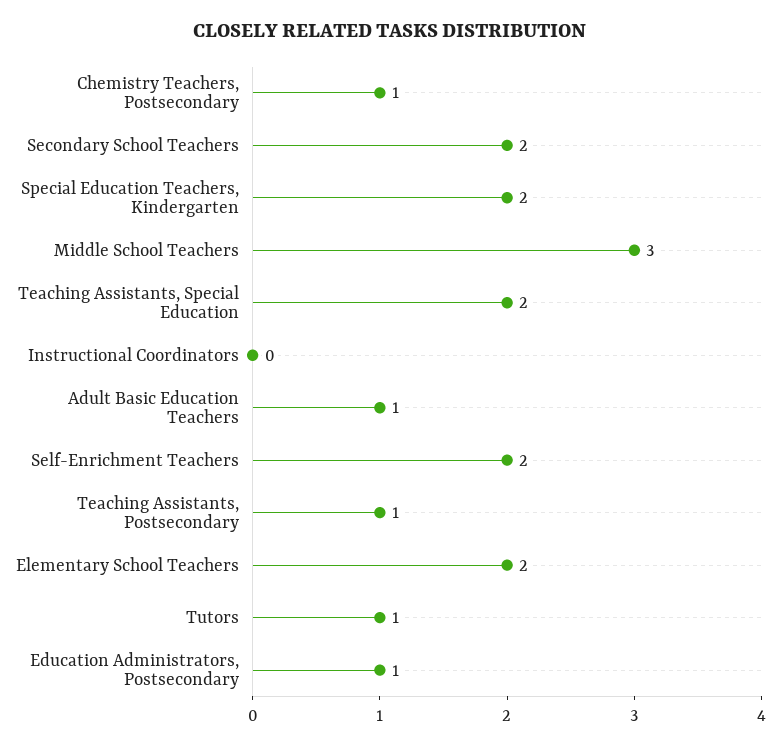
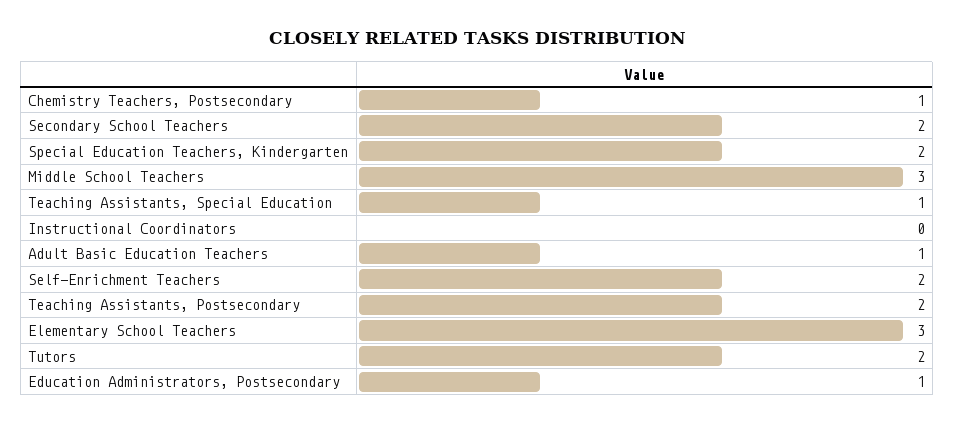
Teaching Assistants, Special Education: 2 -> 1
Teaching Assistants, Postsecondary: 1 -> 2
Elementary School Teachers: 2 -> 3
Tutors: 1 -> 2

